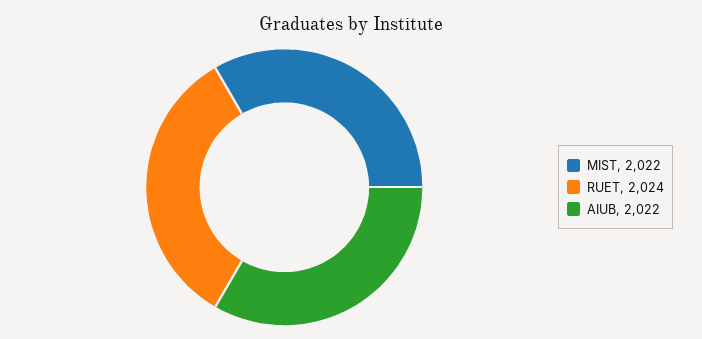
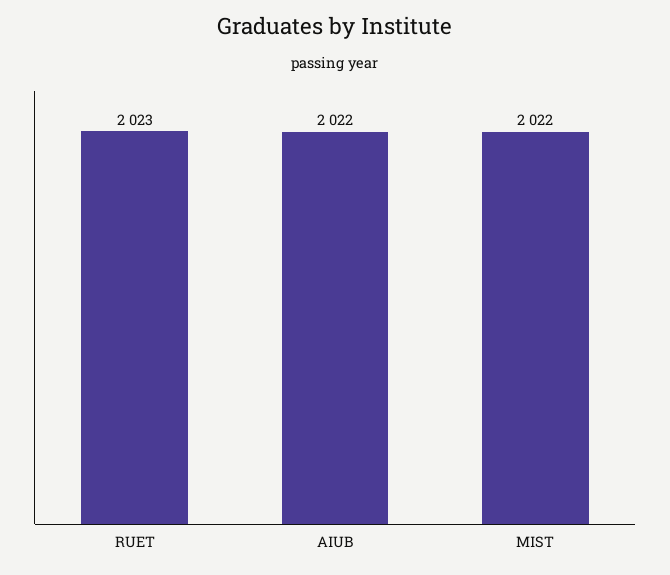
RUET: 2024 -> 2023

